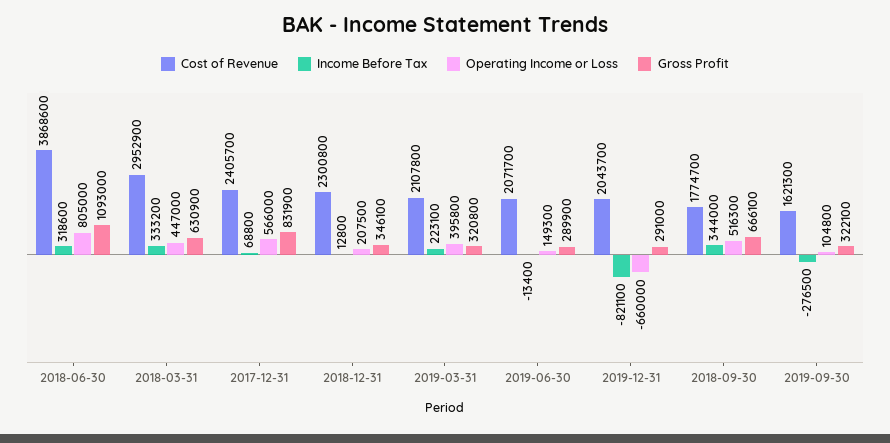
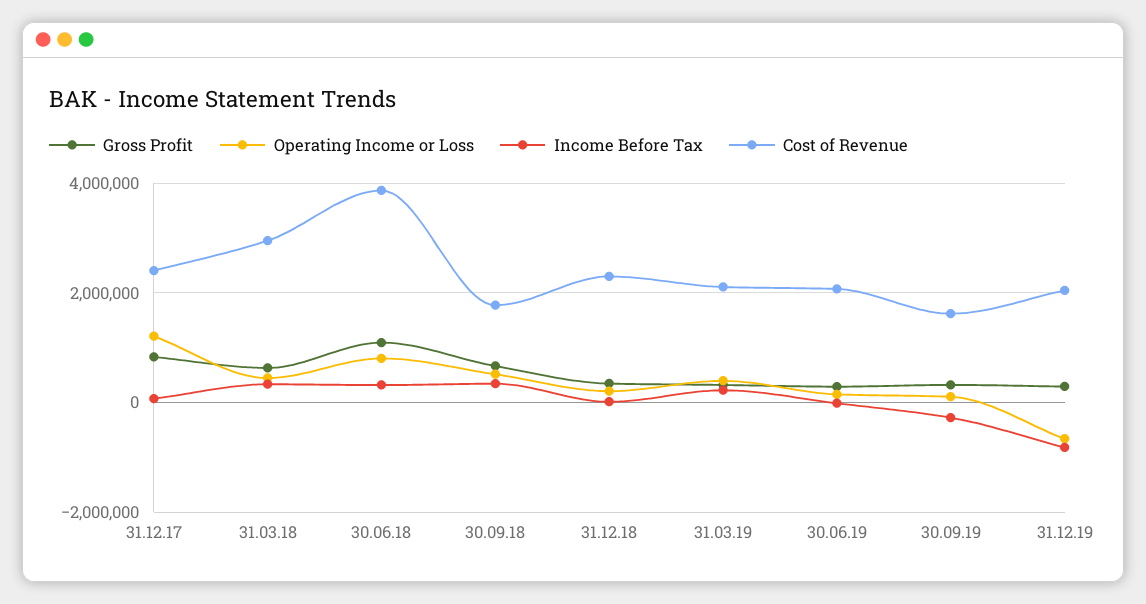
Operating Income or Loss, 2017-12-31: 566000 -> 1200000

